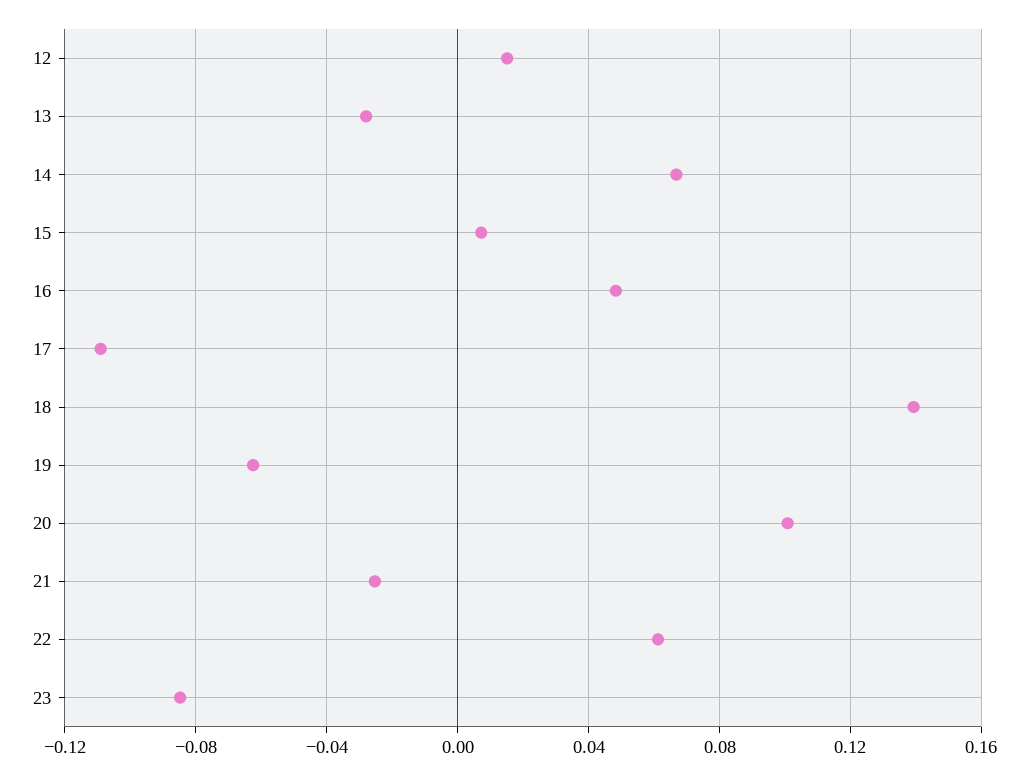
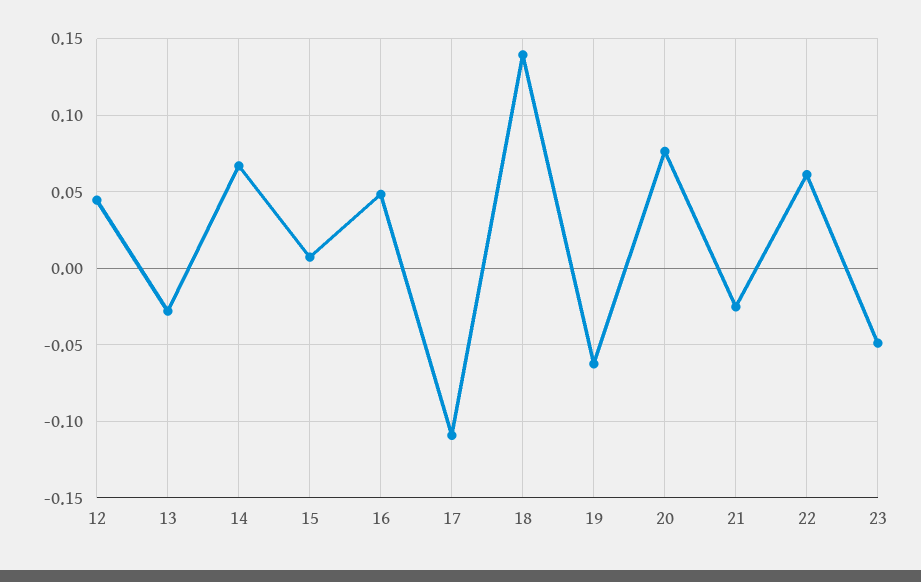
12: 0.015 -> 0.045
20: 0.1 -> 0.075
23: -0.085 -> -0.05

